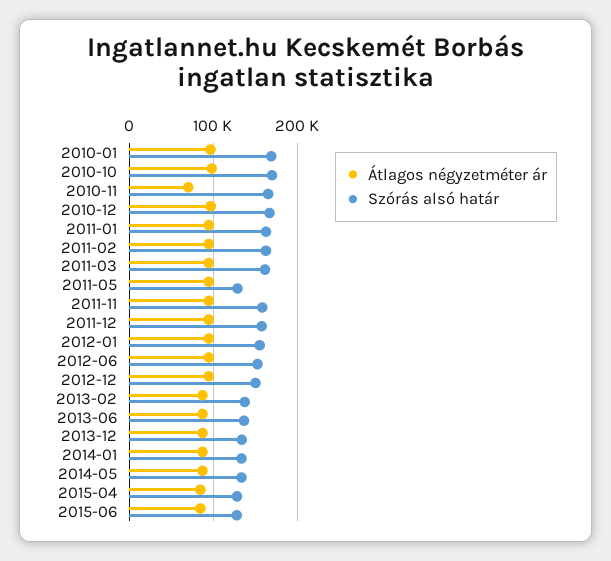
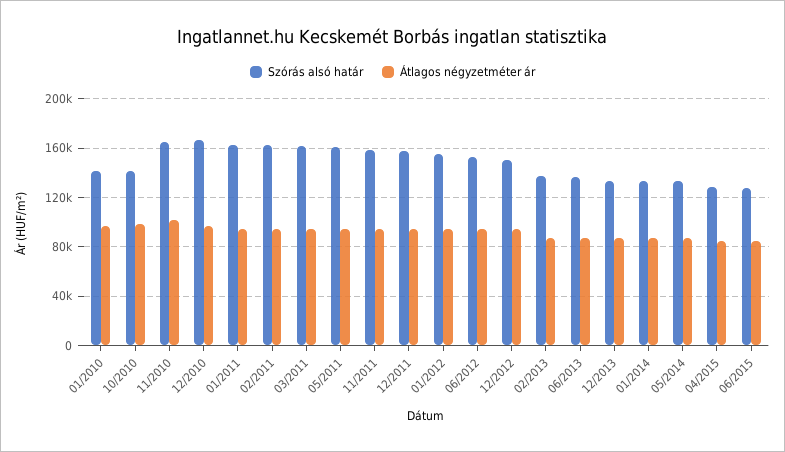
Szórás alsó határ, 2010-01: 170000 -> 140000
Szórás alsó határ, 2010-10: 170000 -> 140000
Átlagos négyzetméter ár, 2010-11: 70000 -> 100000
Szórás alsó határ, 2011-05: 130000 -> 160000

